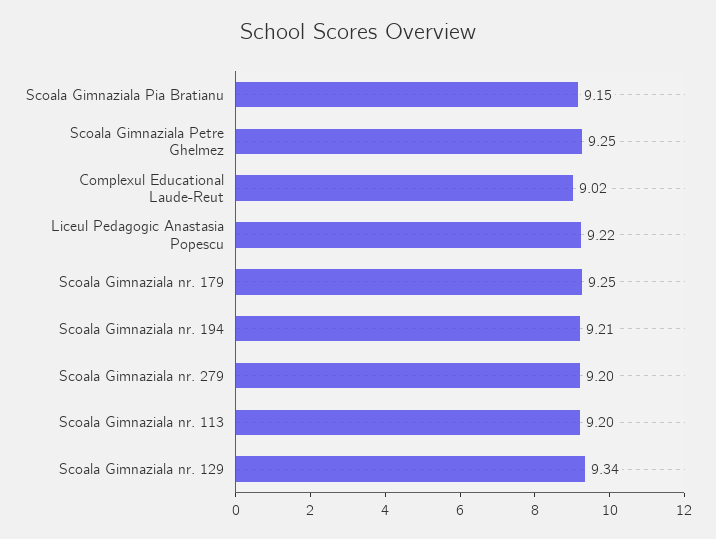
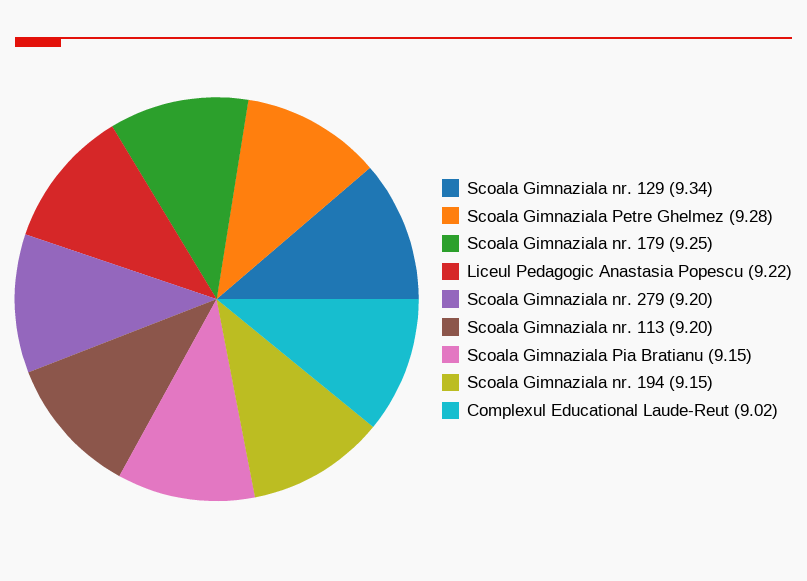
Scoala Gimnaziala Petre Ghelmez: 9.25 -> 9.28
Scoala Gimnaziala nr. 194: 9.21 -> 9.15

